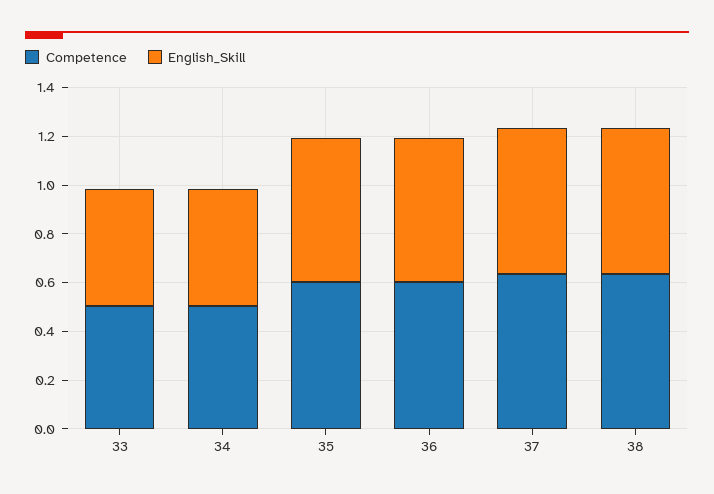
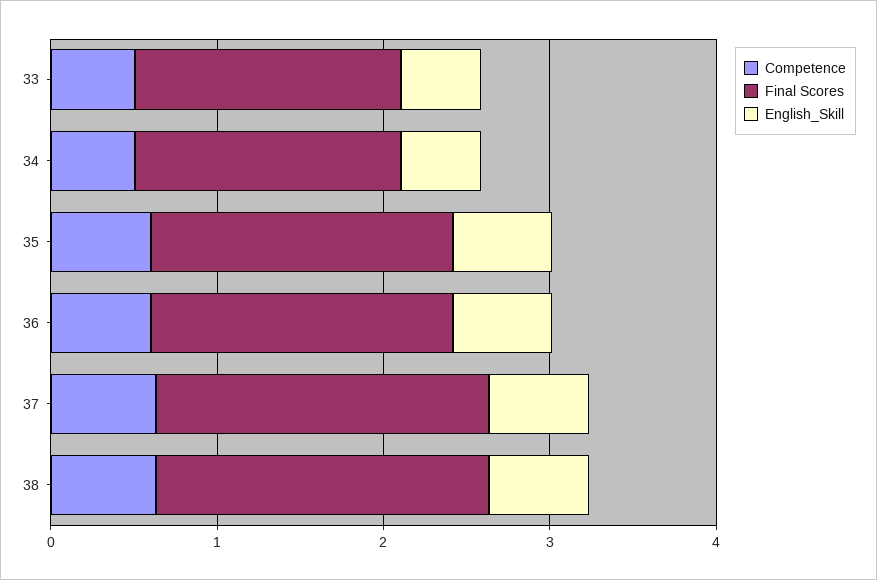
Final Scores, 33: none -> 1.6
Final Scores, 34: none -> 1.6
Final Scores, 35: none -> 1.8
Final Scores, 36: none -> 1.8
Final Scores, 37: none -> 2
Final Scores, 38: none -> 2

